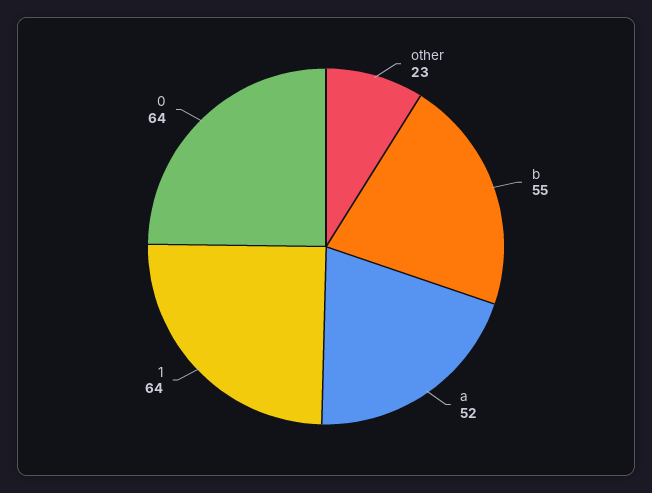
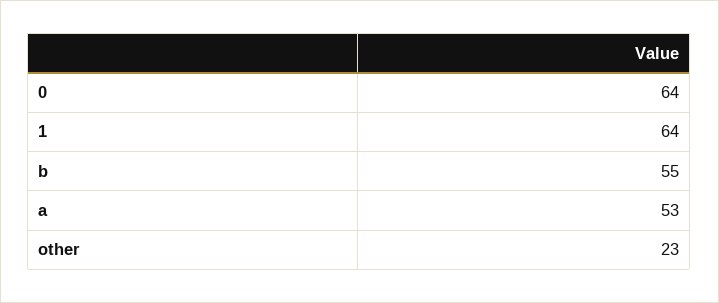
a: 52 -> 53

